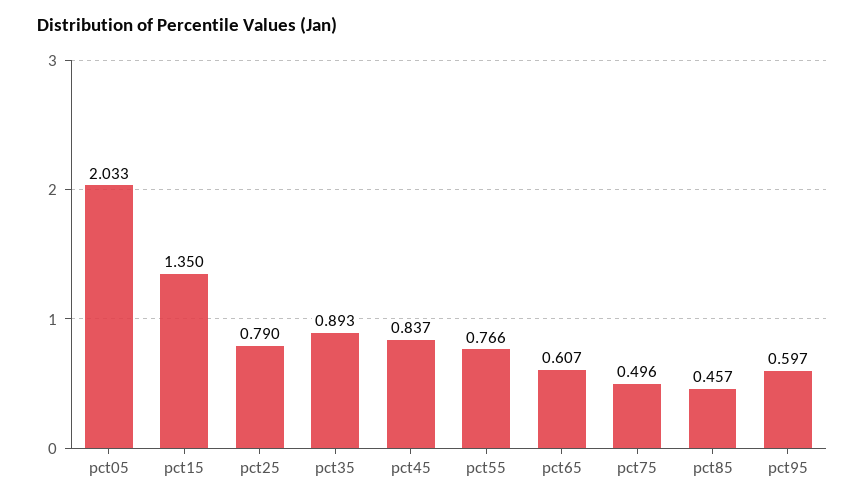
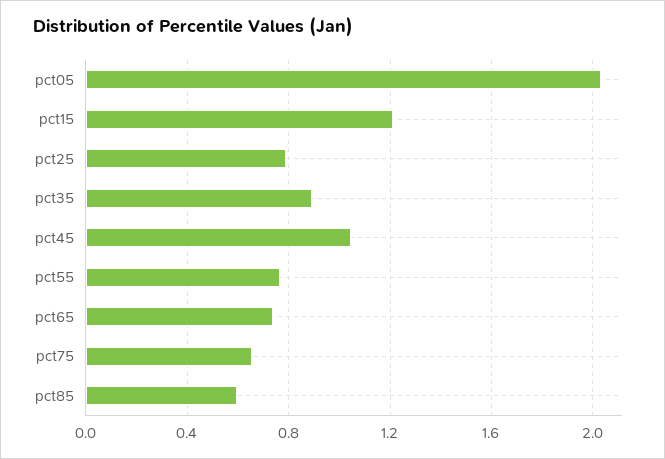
pct15: 1.35 -> 1.2
pct45: 0.837 -> 1.05
pct65: 0.607 -> 0.75
pct75: 0.496 -> 0.65
pct85: 0.457 -> 0.6
pct95: 0.597 -> none

